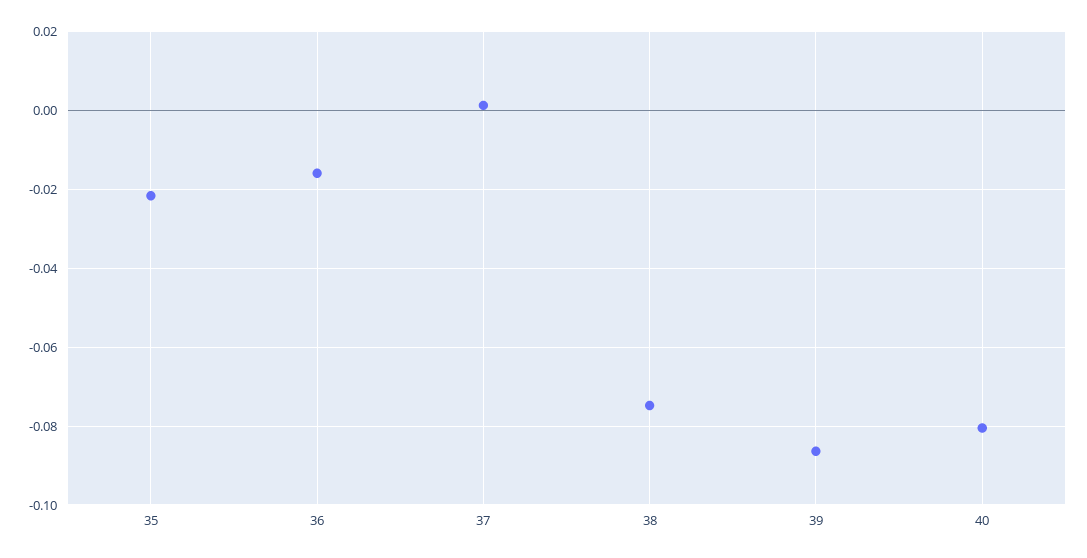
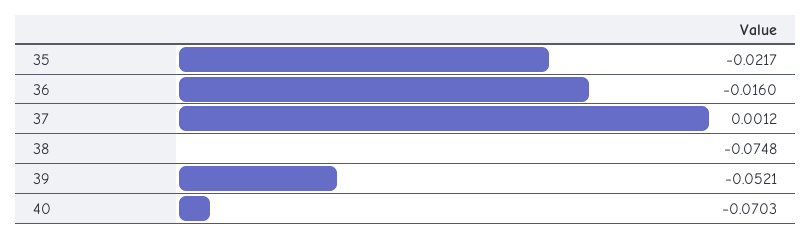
39: -0.086 -> -0.0521
40: -0.08 -> -0.0703

